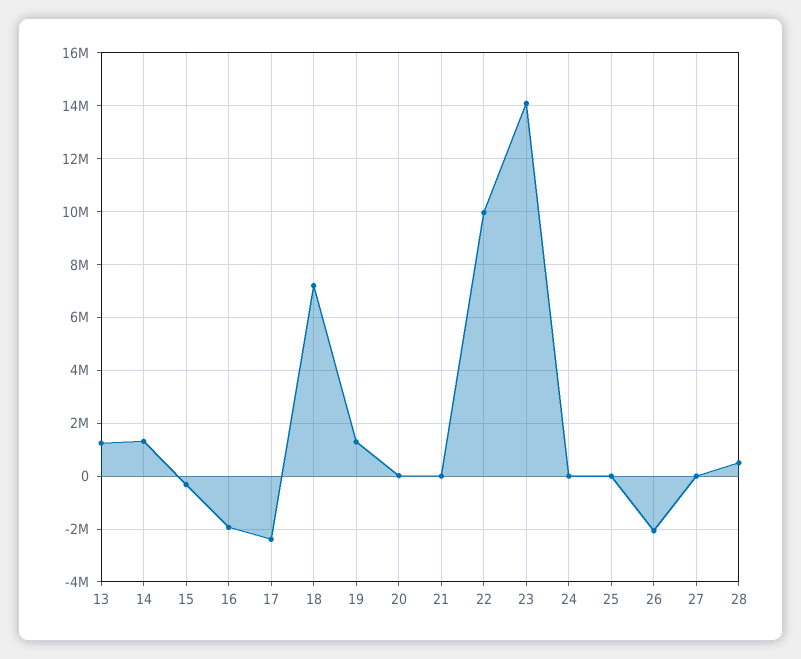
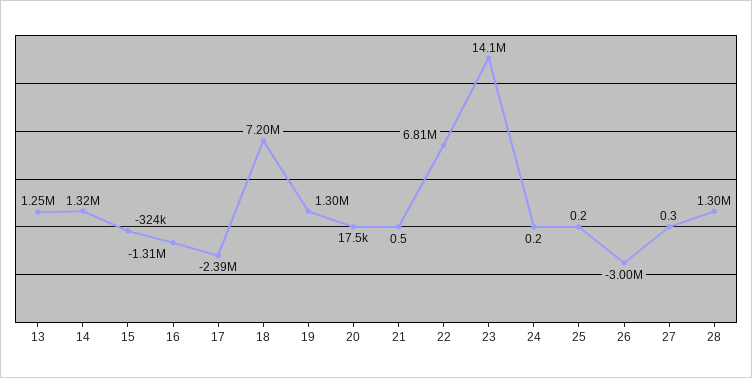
16: -2000000 -> -1310000
22: 10000000 -> 6810000
26: -2000000 -> -3000000
28: 500000 -> 1300000

